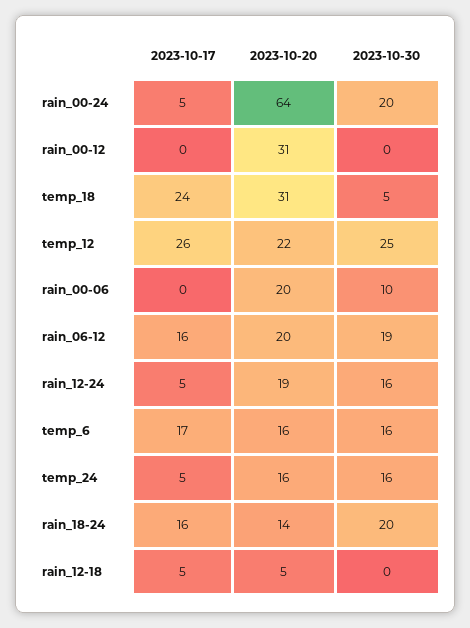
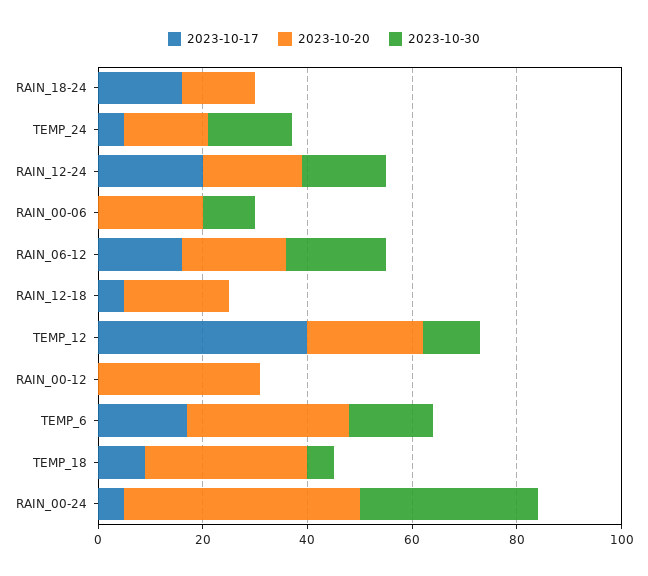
2023-10-20, rain_00-24: 64 -> 45
2023-10-30, rain_00-24: 20 -> 35
2023-10-17, temp_18: 24 -> 10
2023-10-17, temp_12: 26 -> 40
2023-10-30, temp_12: 25 -> 10
2023-10-17, rain_12-24: 5 -> 20
2023-10-20, temp_6: 16 -> 30
2023-10-30, rain_18-24: 20 -> 0
2023-10-20, rain_12-18: 5 -> 20

